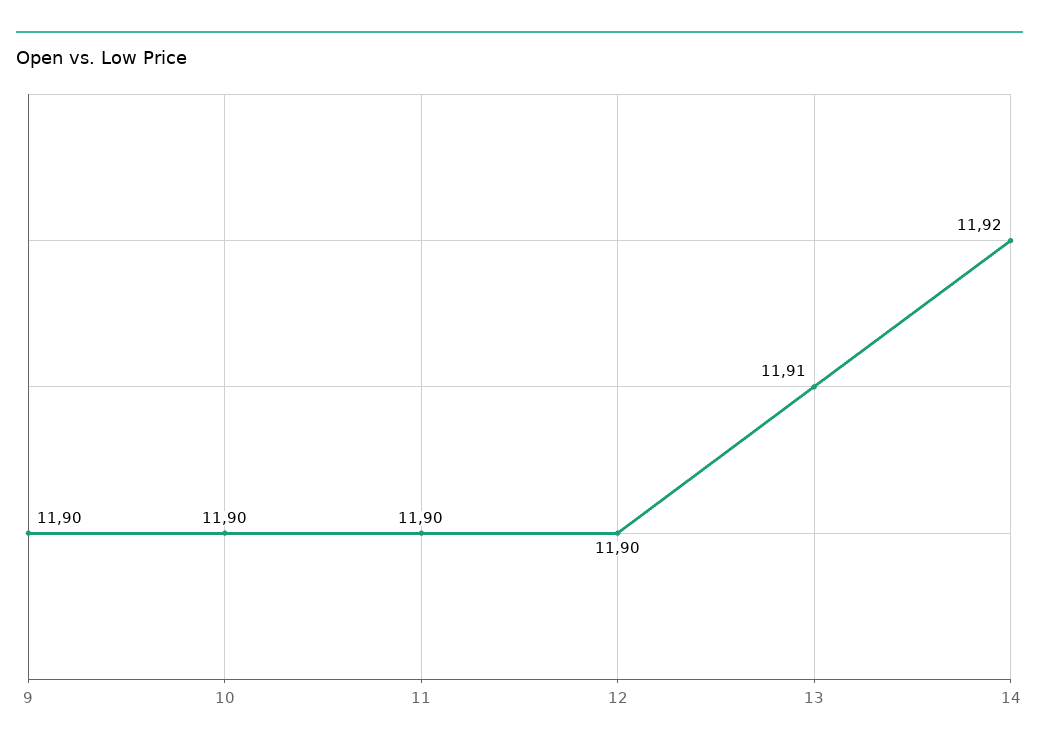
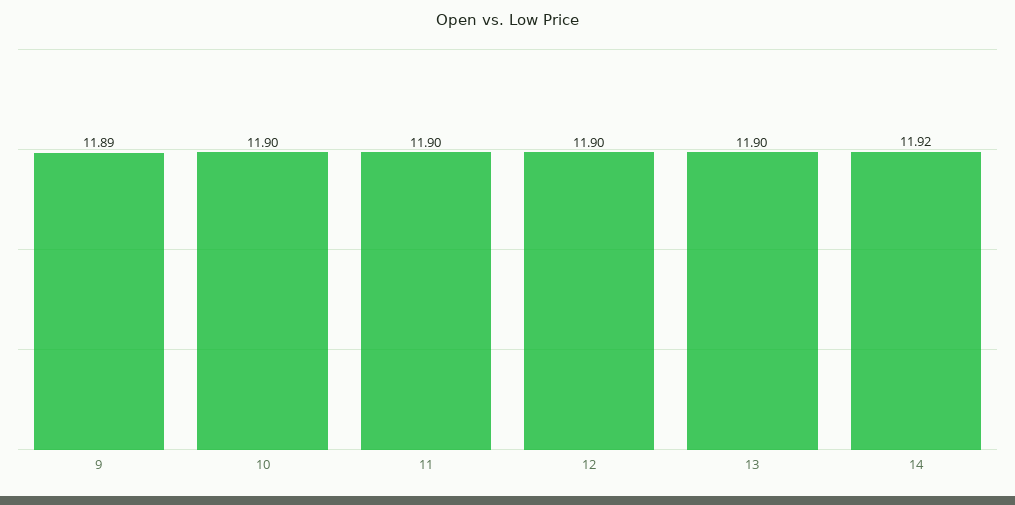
9: 11.9 -> 11.89
13: 11.91 -> 11.9

